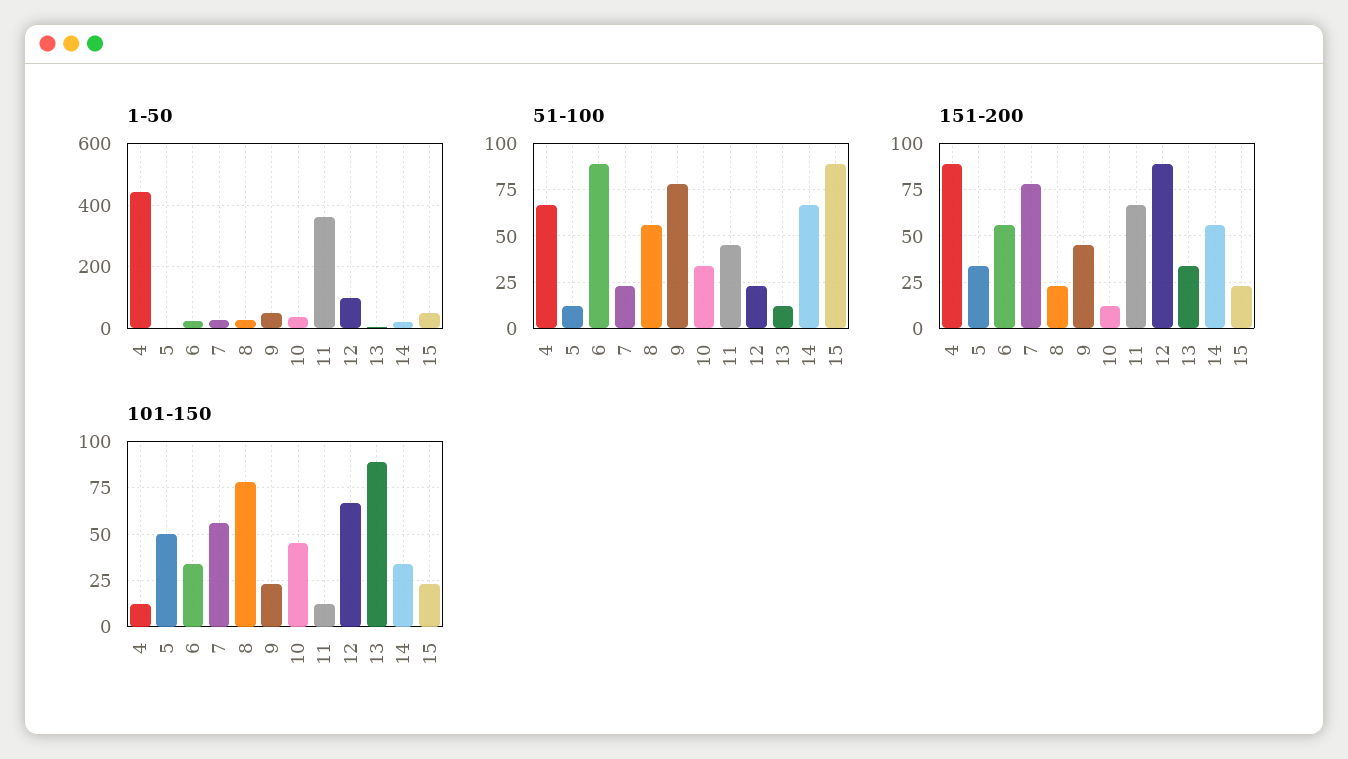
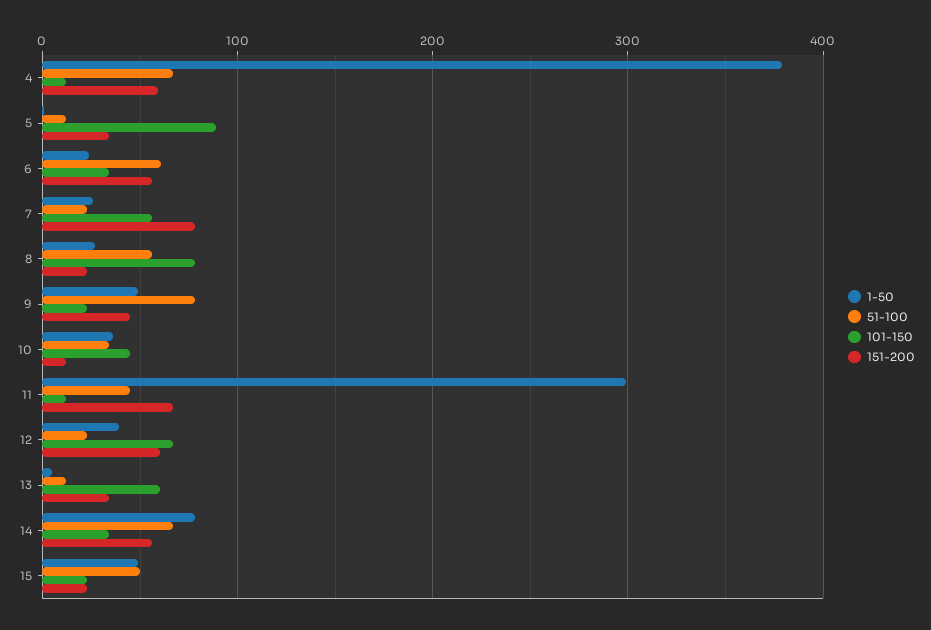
1-50, 4: 440 -> 380
1-50, 11: 360 -> 300
1-50, 12: 100 -> 40
1-50, 14: 20 -> 80
51-100, 6: 90 -> 60
51-100, 15: 90 -> 50
151-200, 4: 90 -> 60
151-200, 12: 90 -> 60
101-150, 5: 50 -> 90
101-150, 13: 90 -> 60

